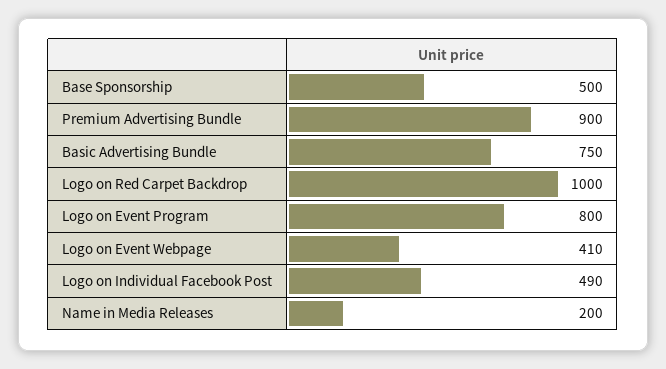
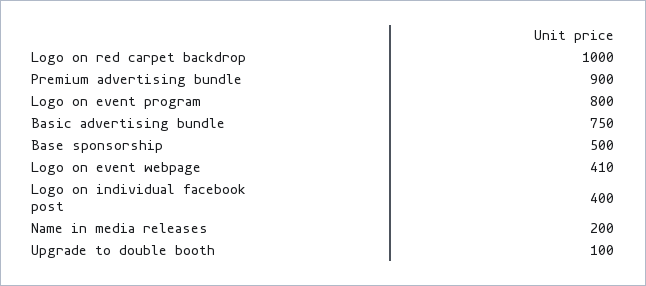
Logo on Individual Facebook Post: 490 -> 400
Upgrade to double booth: none -> 100

